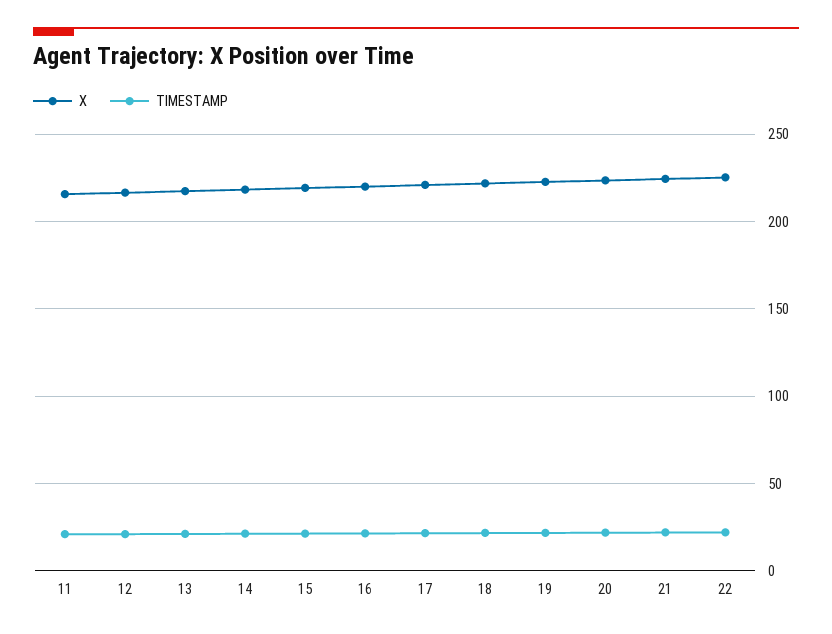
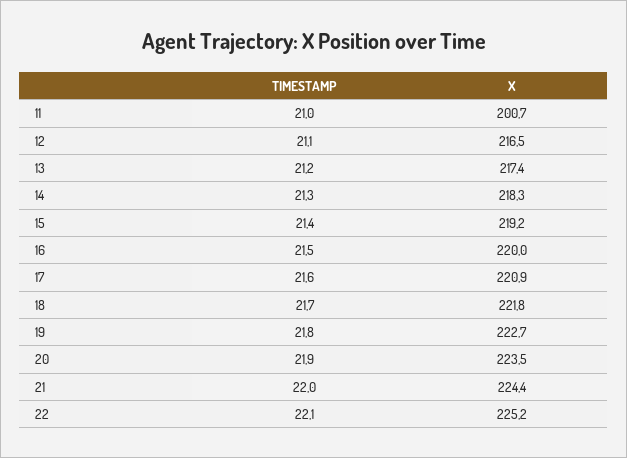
X, 11: 215 -> 200.7

